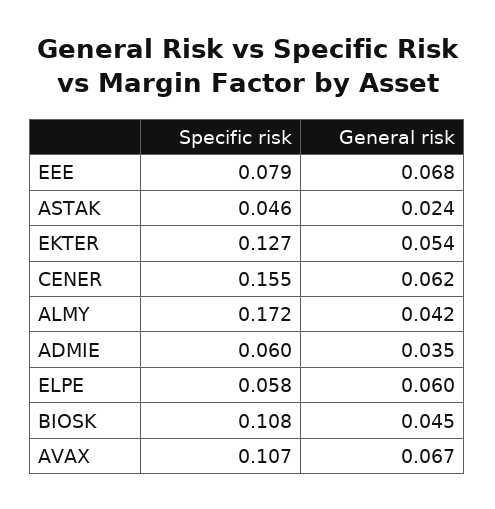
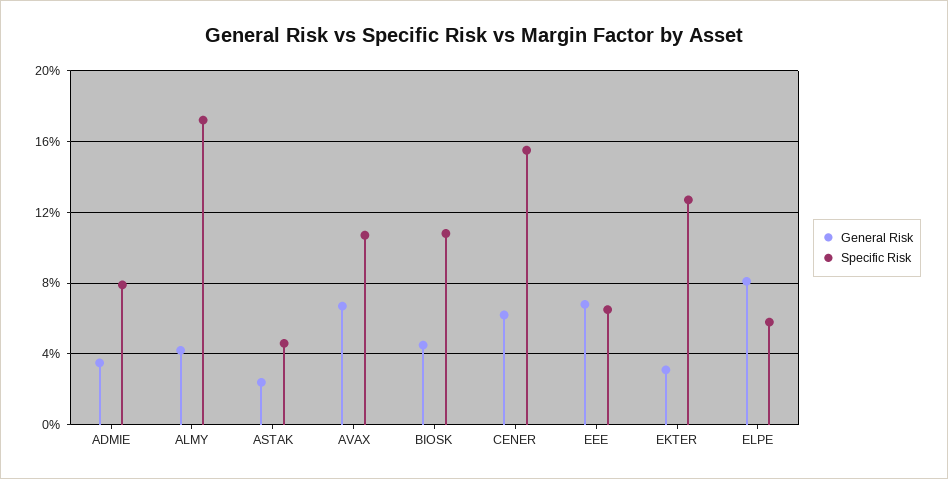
Specific risk, EEE: 0.079 -> 0.065
General risk, EKTER: 0.054 -> 0.03
Specific risk, ADMIE: 0.06 -> 0.08
General risk, ELPE: 0.06 -> 0.08

